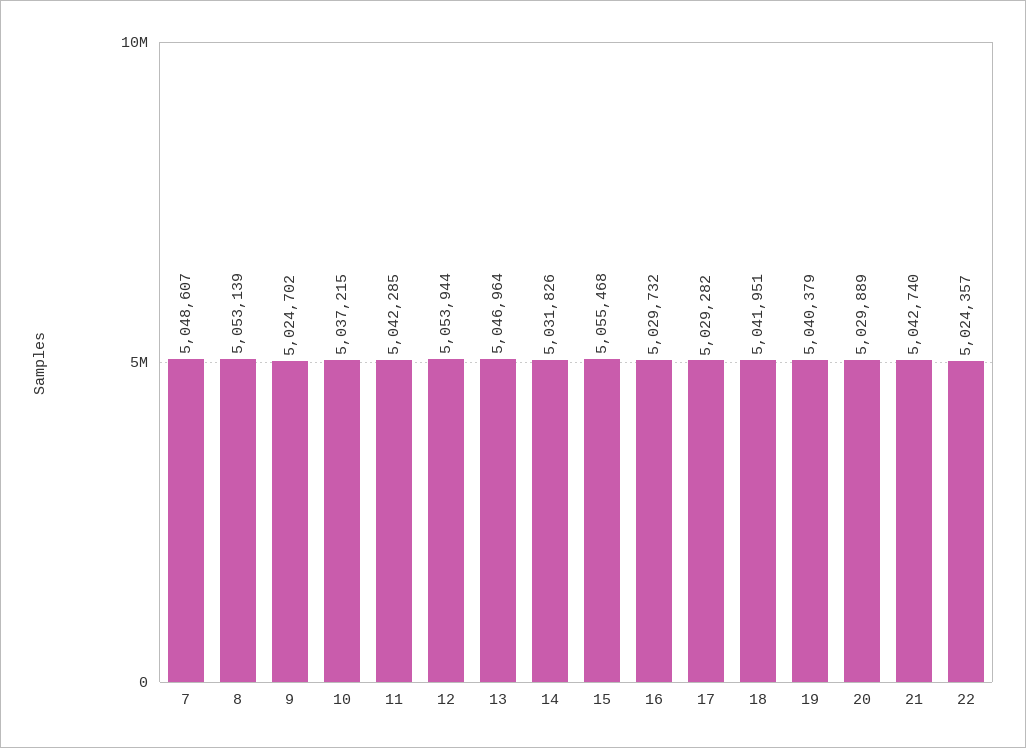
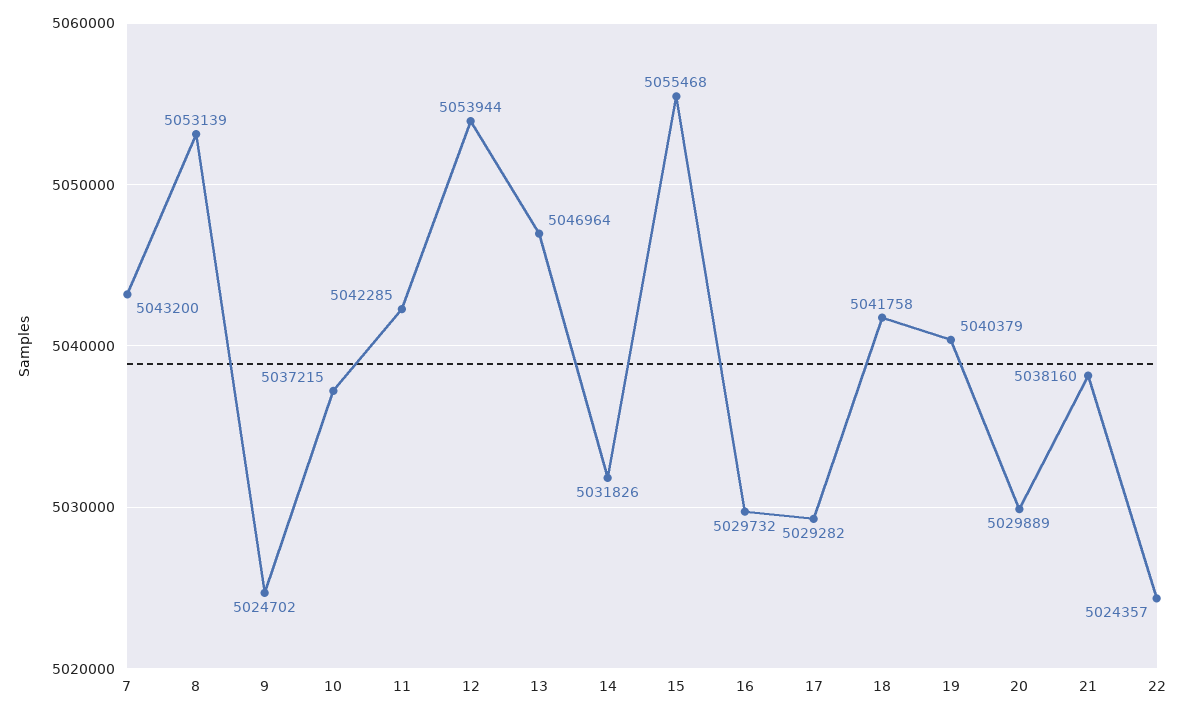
7: 5048607 -> 5043200
18: 5041951 -> 5041758
21: 5042740 -> 5038160

